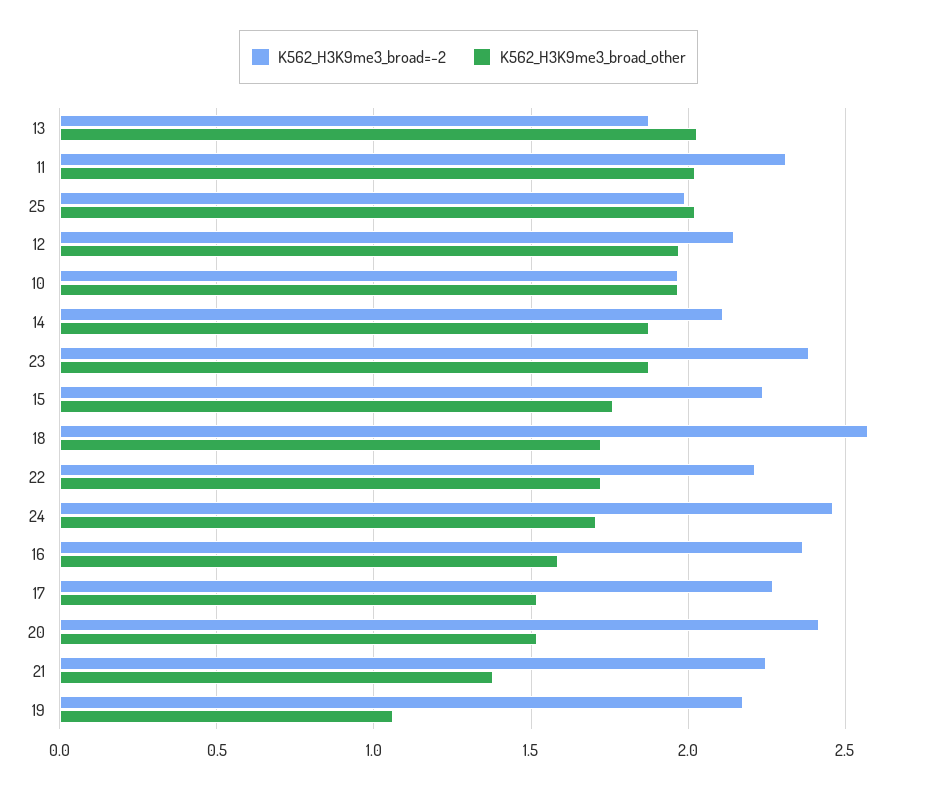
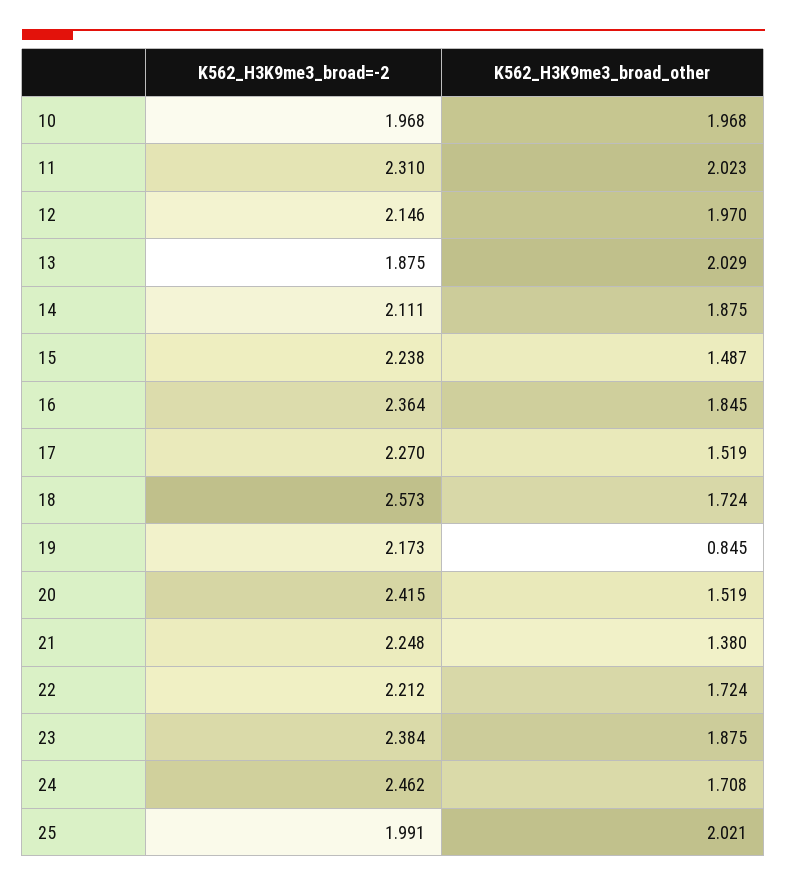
K562_H3K9me3_broad_other, 15: 1.75 -> 1.487
K562_H3K9me3_broad_other, 16: 1.6 -> 1.845
K562_H3K9me3_broad_other, 19: 1.05 -> 0.845

